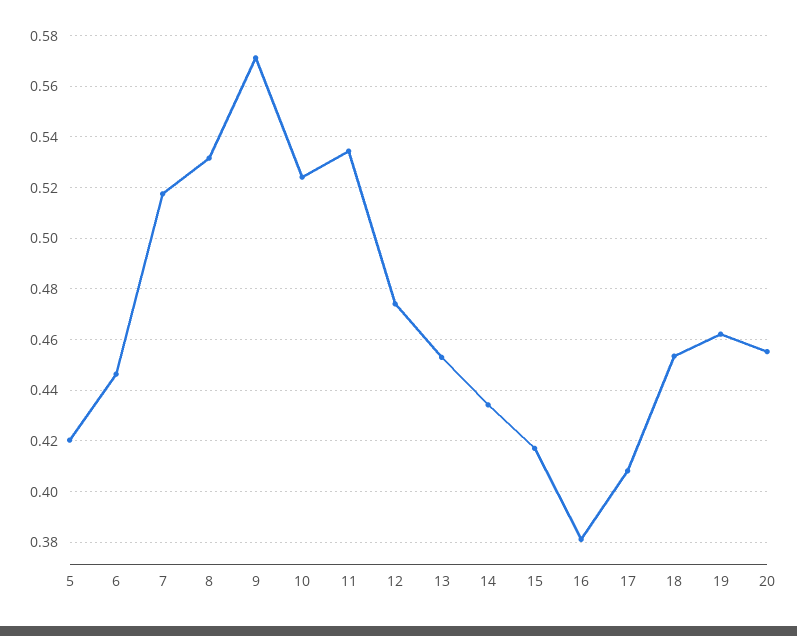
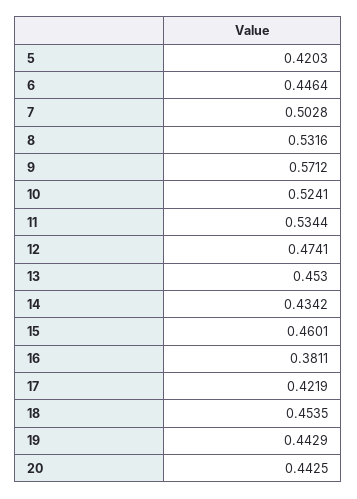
7: 0.5175 -> 0.5028
15: 0.4175 -> 0.4601
17: 0.4075 -> 0.4219
19: 0.4625 -> 0.4429
20: 0.455 -> 0.4425

